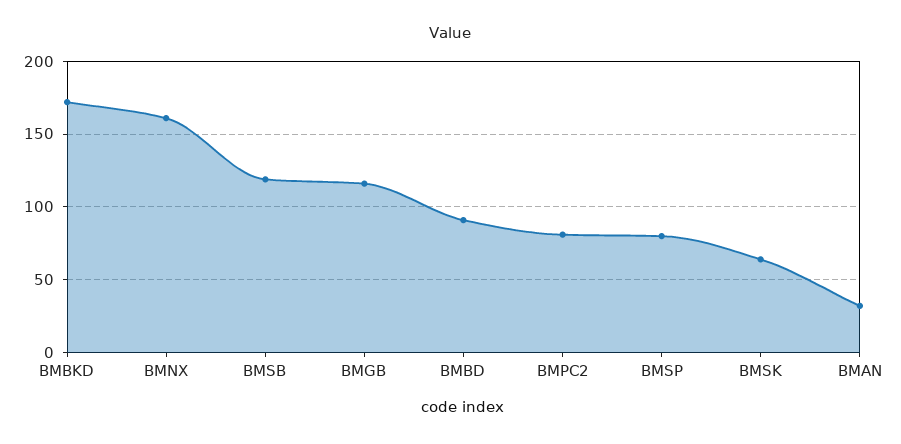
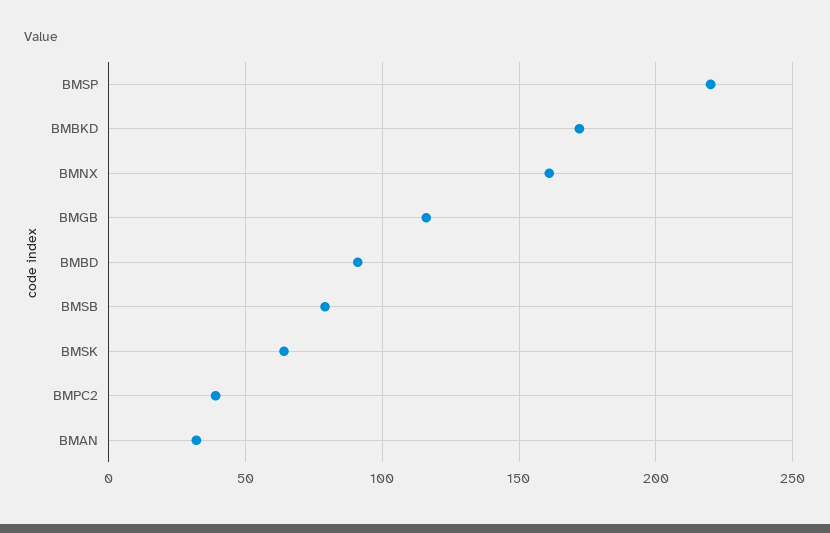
BMSB: 120 -> 80
BMPC2: 80 -> 40
BMSP: 80 -> 220

